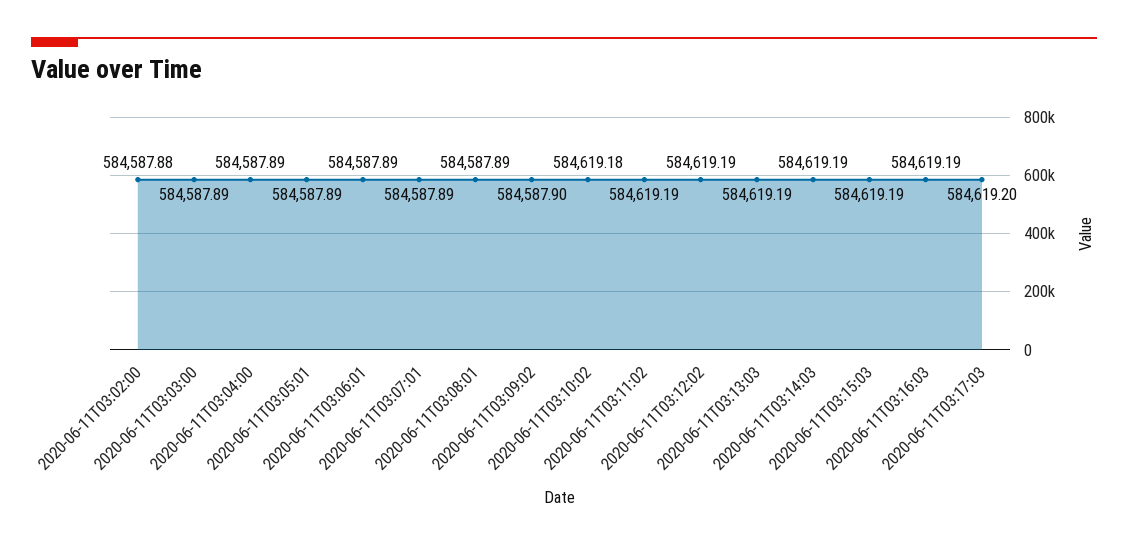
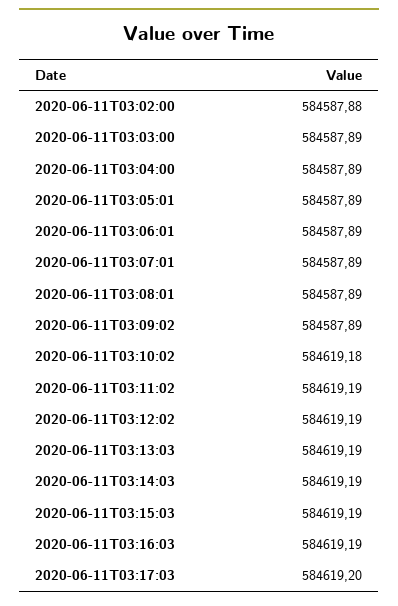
2020-06-11T03:09:02: 584587.9 -> 584587.89

